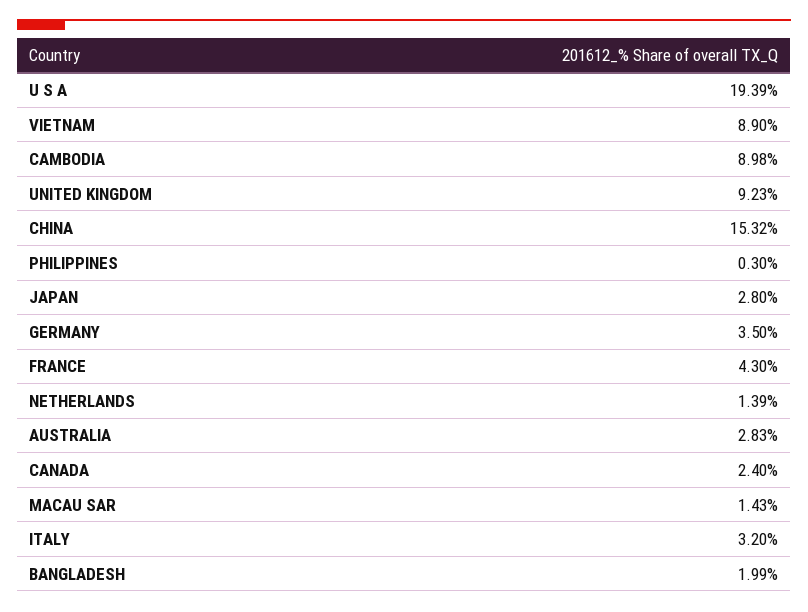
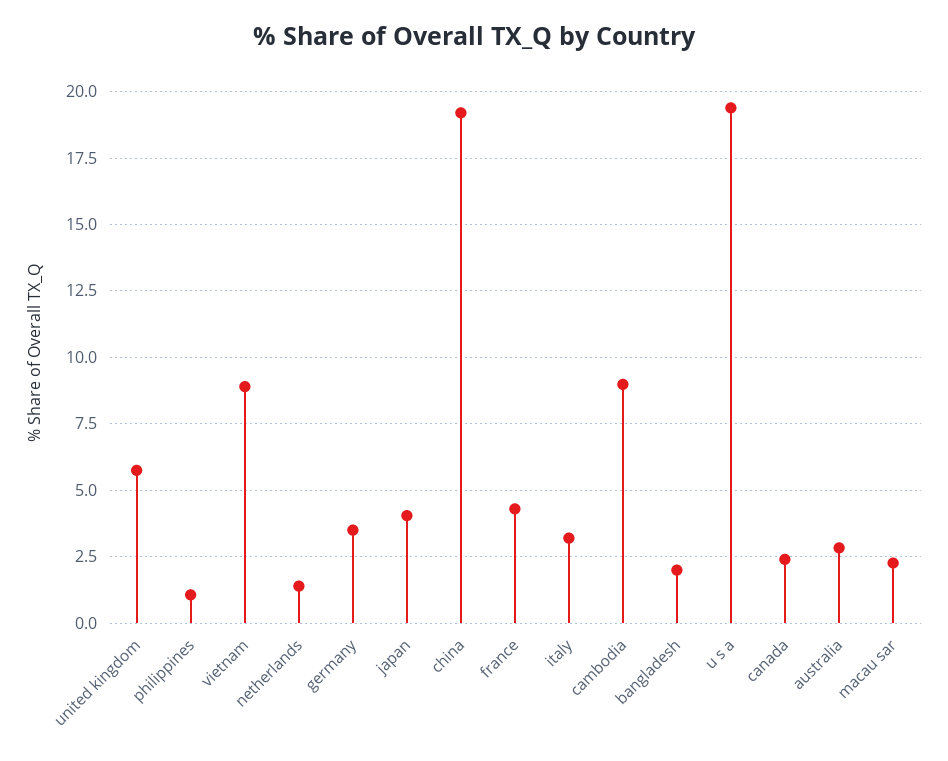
UNITED KINGDOM: 9.23 -> 5.75
CHINA: 15.32 -> 19.25
PHILIPPINES: 0.3 -> 1
JAPAN: 2.8 -> 4
MACAU SAR: 1.43 -> 2.25

